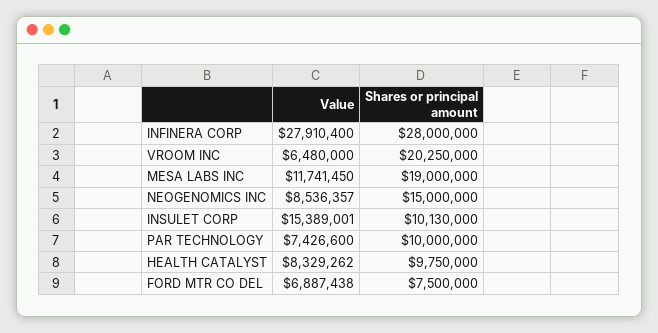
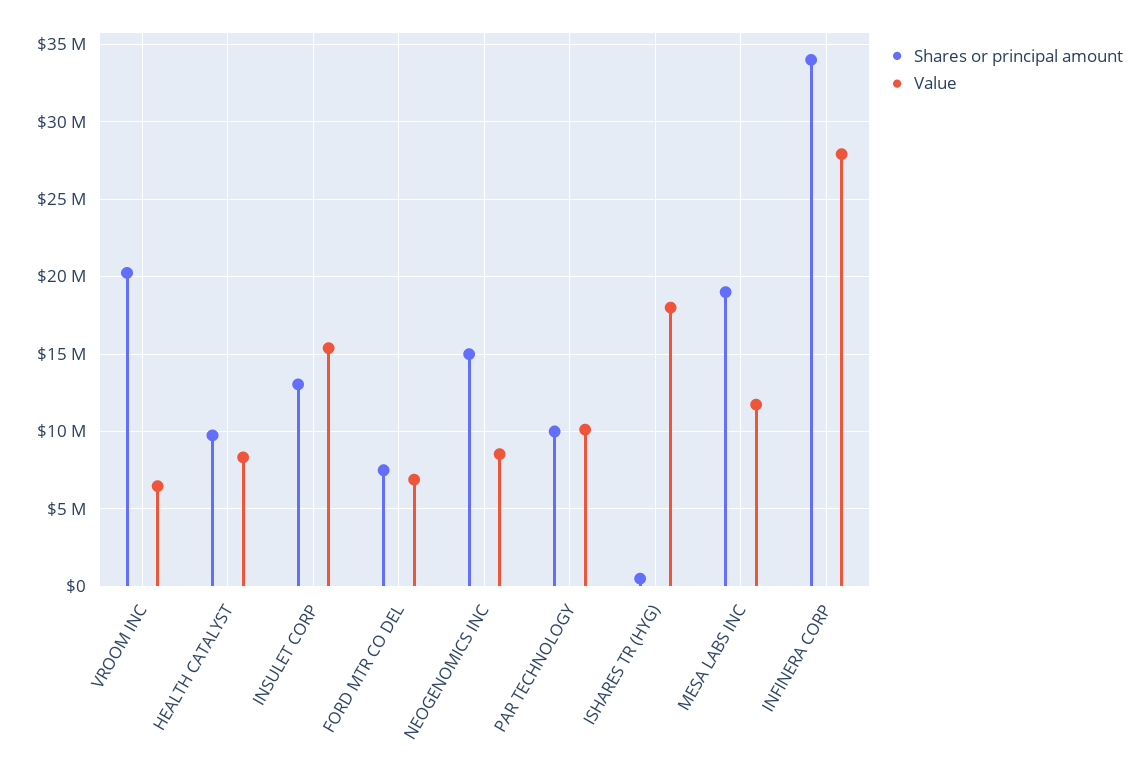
Shares or principal amount, INFINERA CORP: 28000000 -> 34000000
Shares or principal amount, INSULET CORP: 10130000 -> 13000000
Value, PAR TECHNOLOGY: 7426600 -> 10000000
Shares or principal amount, ISHARES TR (HYG): none -> 500000
Value, ISHARES TR (HYG): none -> 18000000

